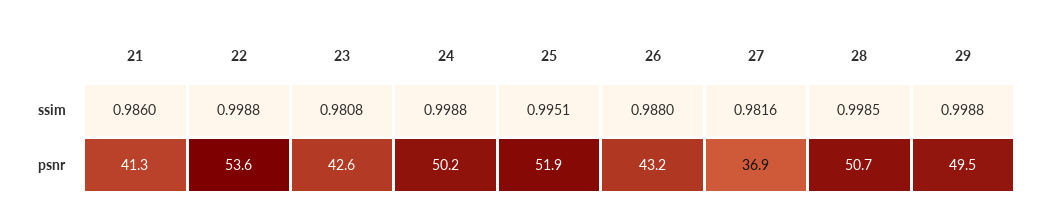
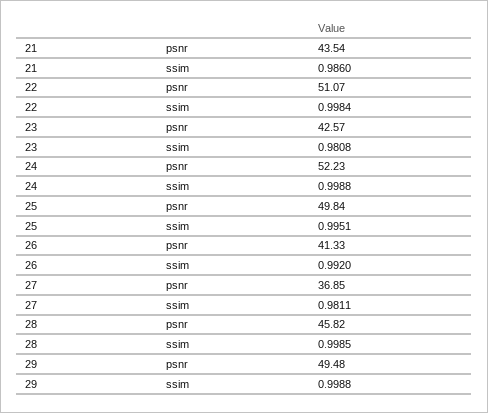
22, ssim: 0.9988 -> 0.9984
26, ssim: 0.988 -> 0.992
27, ssim: 0.9816 -> 0.9811
21, psnr: 41.3 -> 43.54
22, psnr: 53.6 -> 51.07
24, psnr: 50.2 -> 52.23
25, psnr: 51.9 -> 49.84
26, psnr: 43.2 -> 41.33
28, psnr: 50.7 -> 45.82

